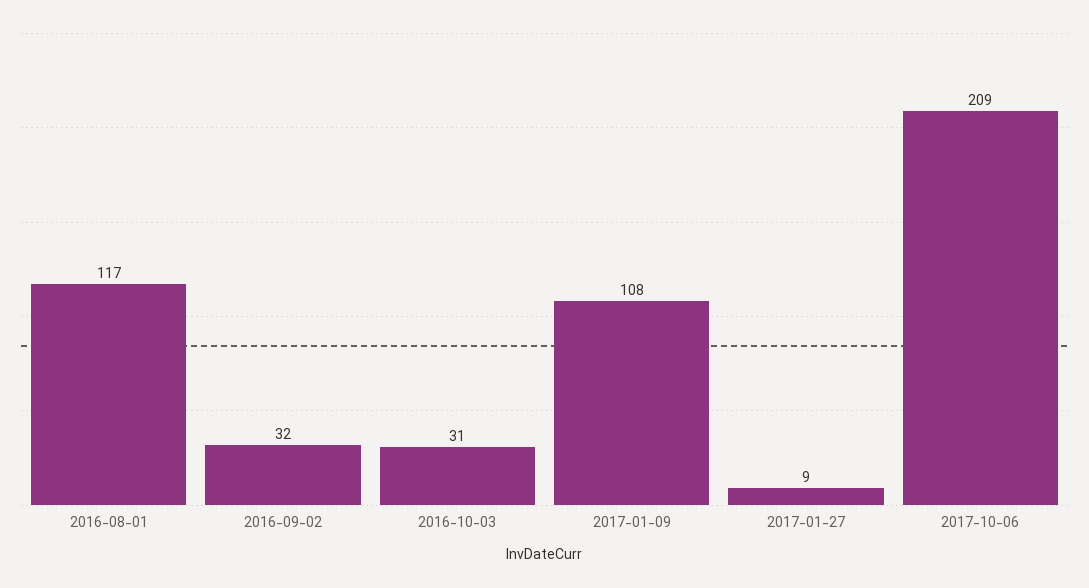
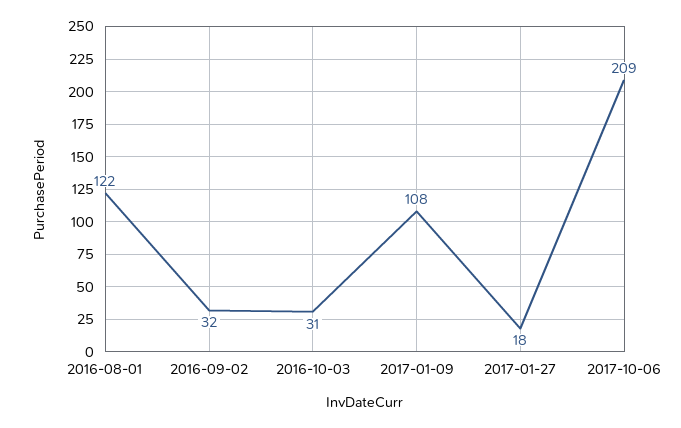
2016-08-01: 117 -> 122
2017-01-27: 9 -> 18

